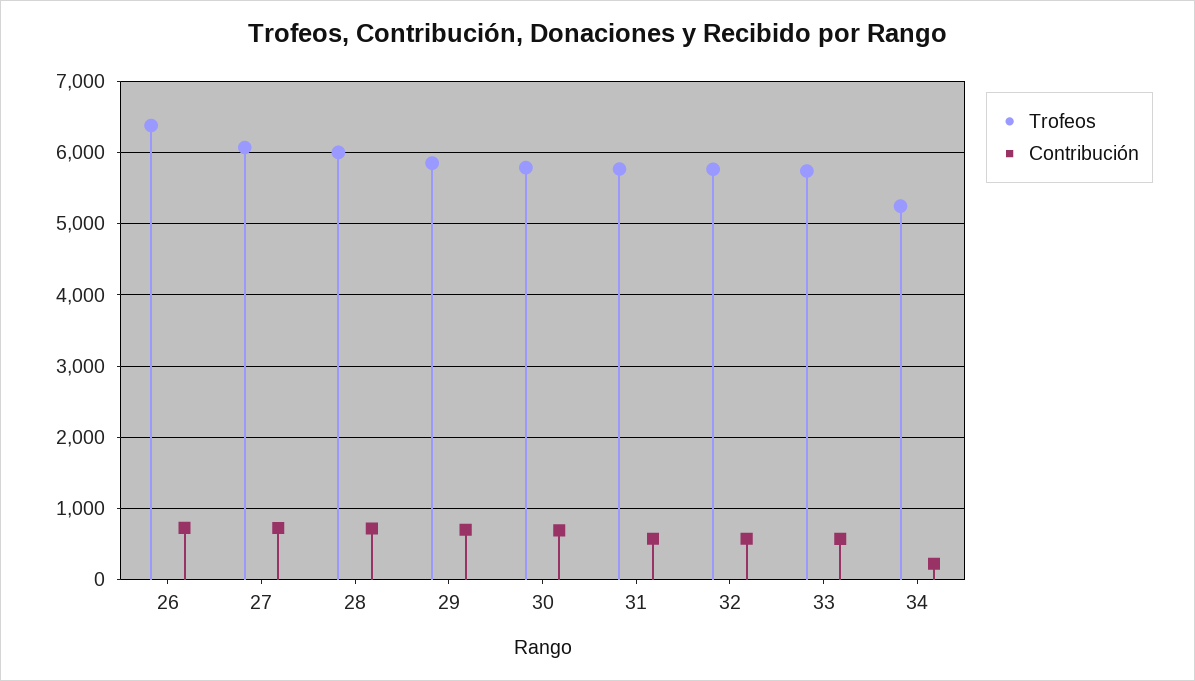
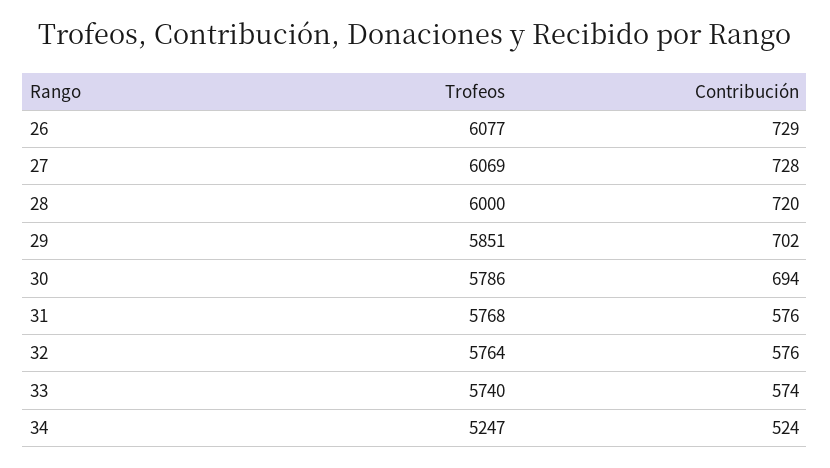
Trofeos, 26: 6400 -> 6077
Contribución, 34: 200 -> 524

